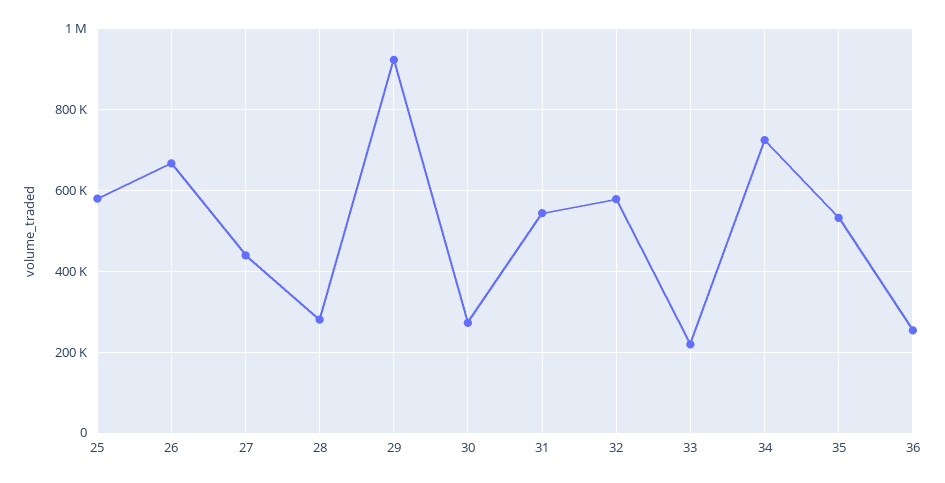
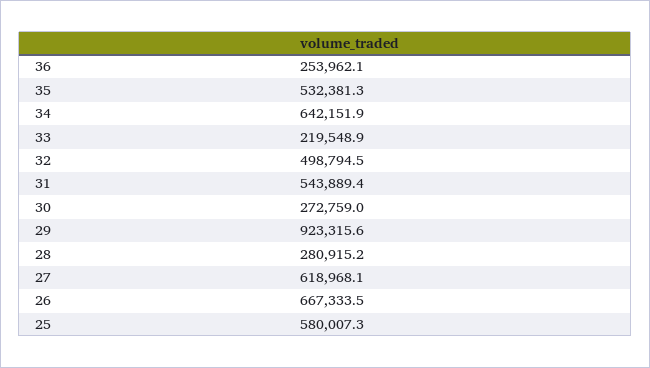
27: 440000 -> 618968.1
32: 580000 -> 498794.5
34: 720000 -> 642151.9

